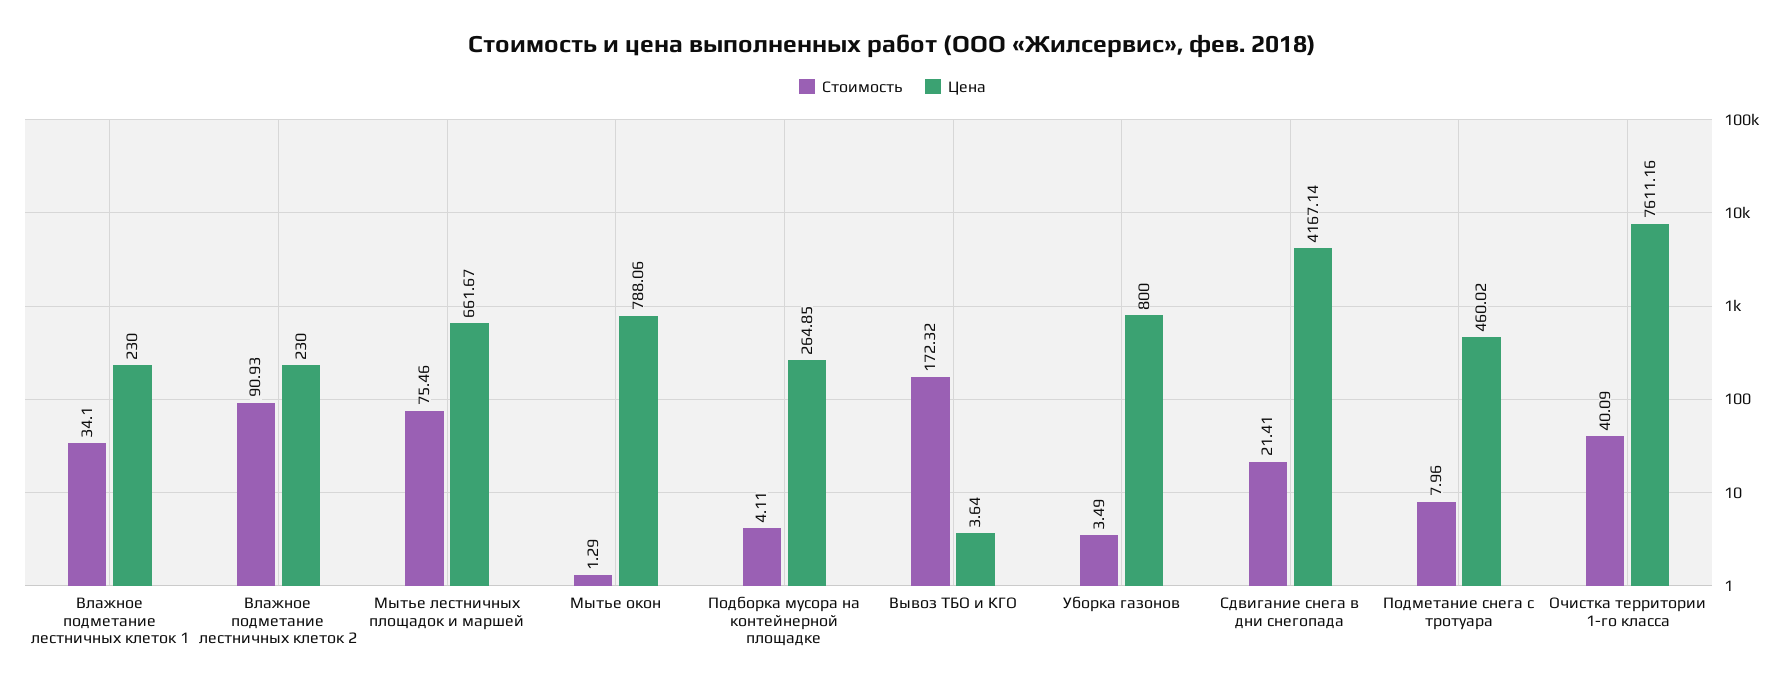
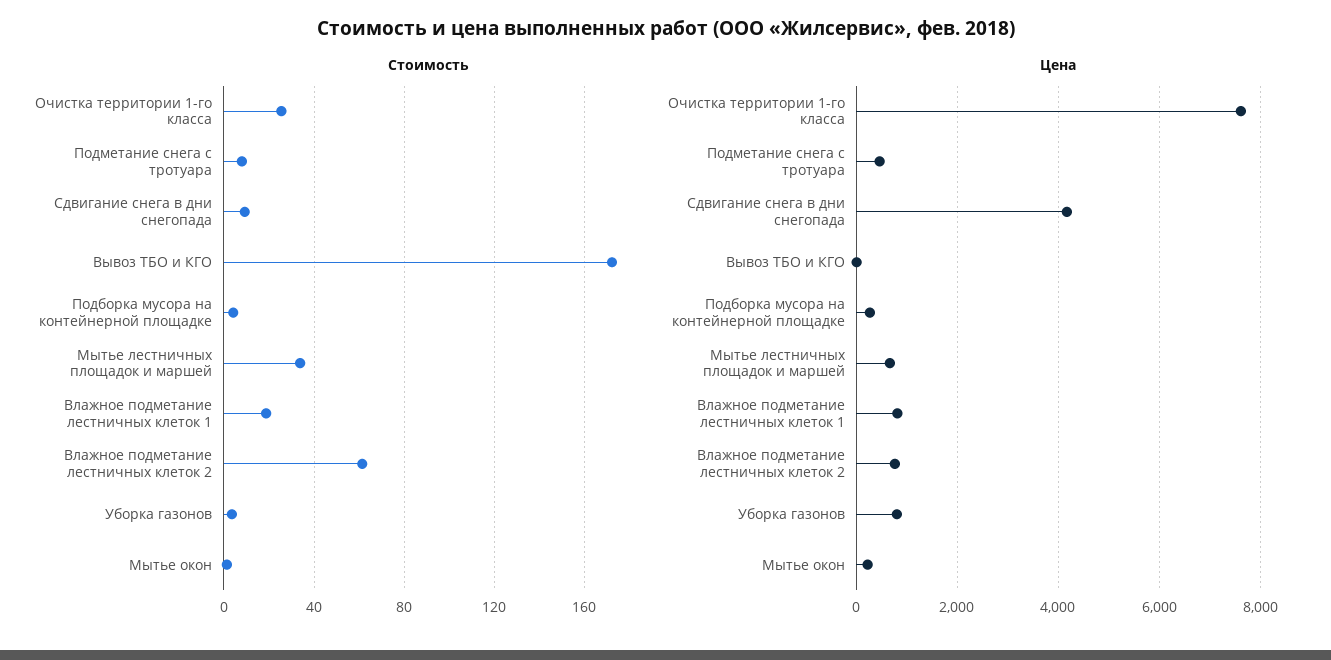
Стоимость, Влажное подметание лестничных клеток 1: 34.1 -> 20
Цена, Влажное подметание лестничных клеток 1: 230 -> 800
Стоимость, Влажное подметание лестничных клеток 2: 90.93 -> 60
Цена, Влажное подметание лестничных клеток 2: 230 -> 800
Стоимость, Мытье лестничных площадок и маршей: 75.46 -> 35
Цена, Мытье окон: 788.06 -> 200
Стоимость, Сдвигание снега в дни снегопада: 21.41 -> 10
Стоимость, Очистка территории 1-го класса: 40.09 -> 25

